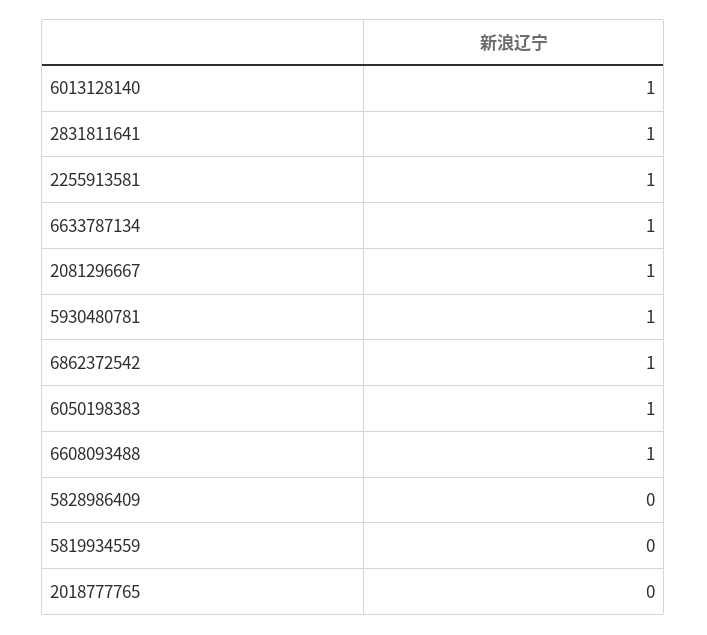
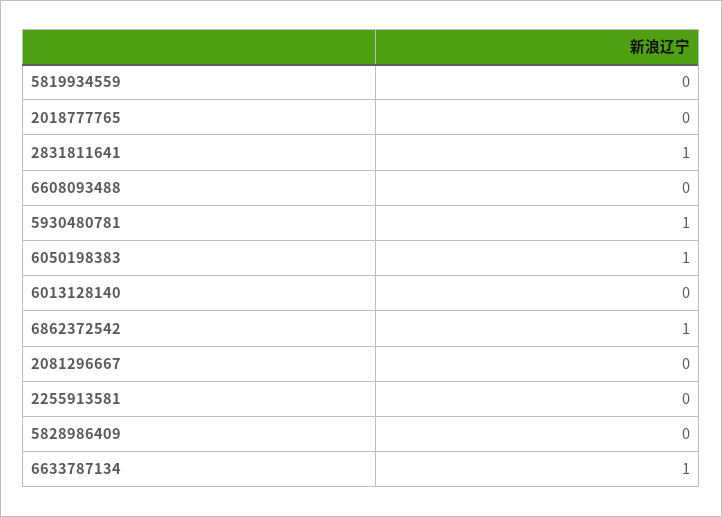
6013128140: 1 -> 0
2255913581: 1 -> 0
2081296667: 1 -> 0
6608093488: 1 -> 0

